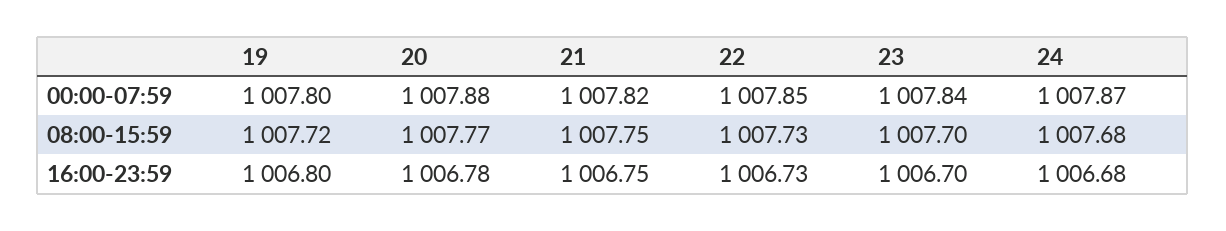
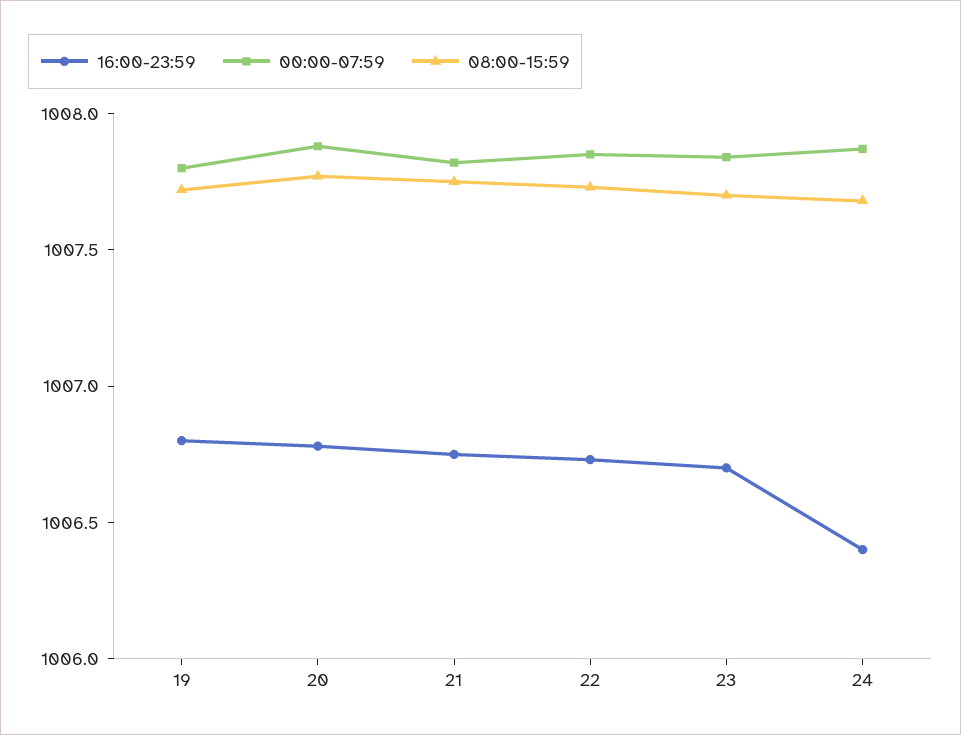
16:00-23:59, 24: 1006.68 -> 1006.4

